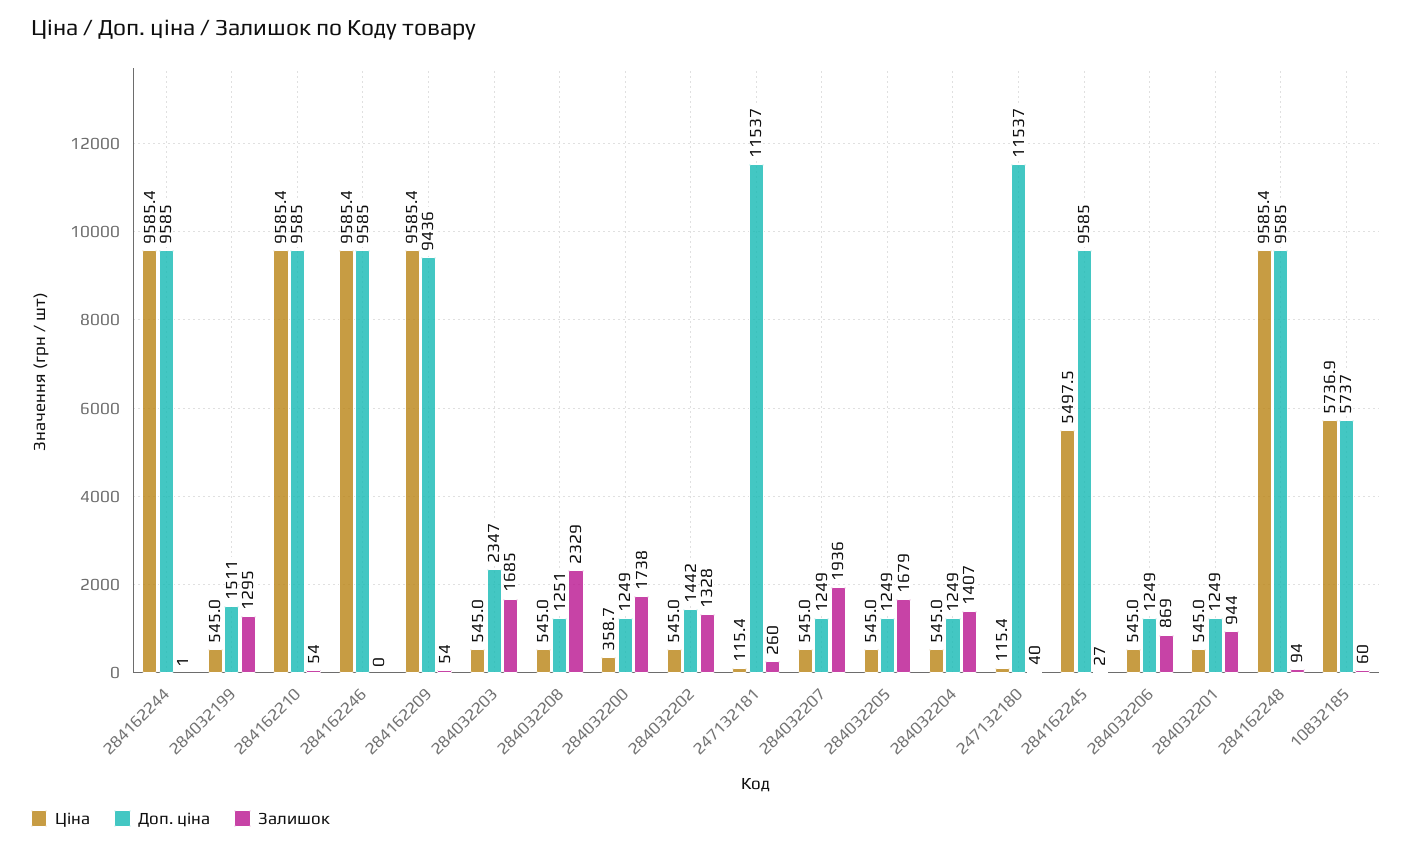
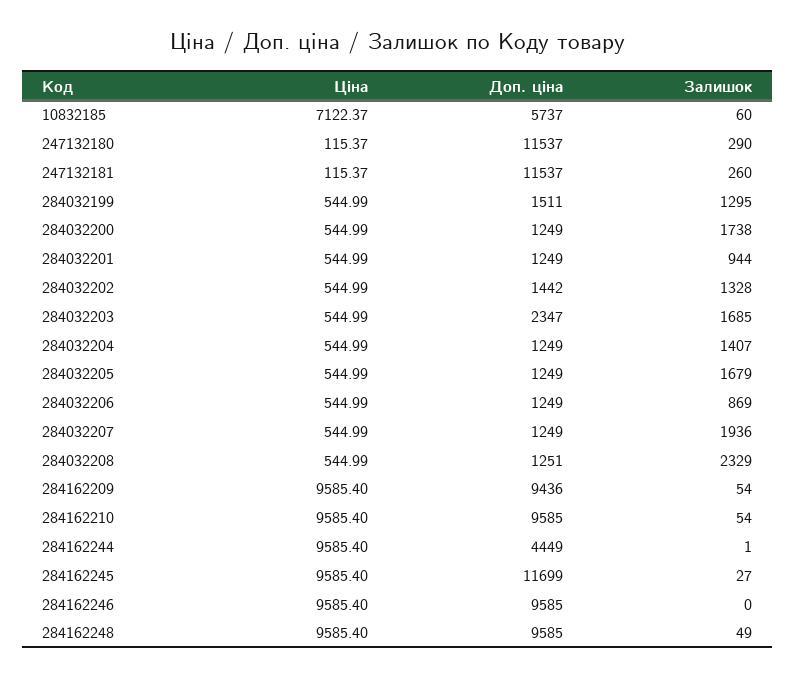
Доп. ціна, 284162244: 9585 -> 4449
Ціна, 284032200: 358.7 -> 544.99
Залишок, 247132180: 40 -> 290
Ціна, 284162245: 5497.5 -> 9585.4
Доп. ціна, 284162245: 9585 -> 11699
Залишок, 284162248: 94 -> 49
Ціна, 10832185: 5736.9 -> 7122.37

